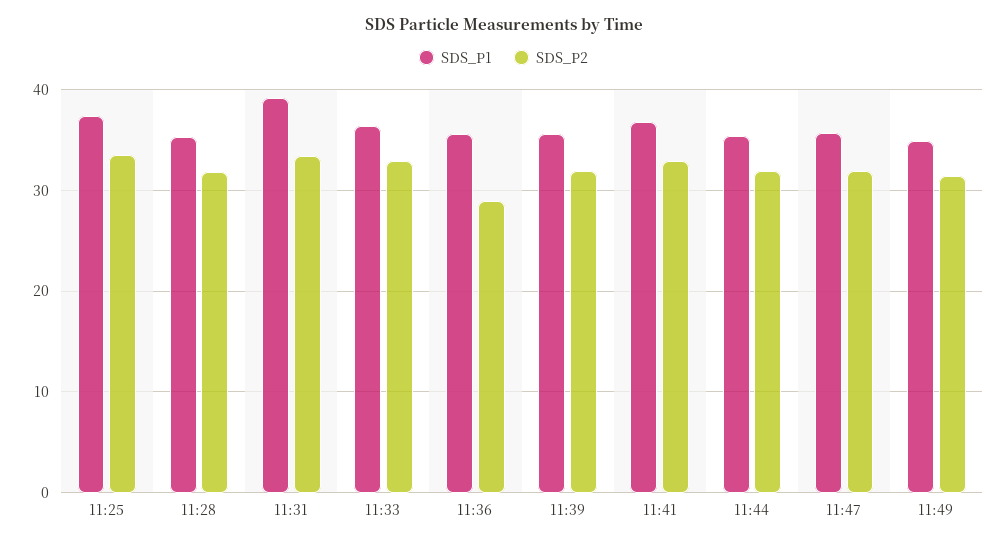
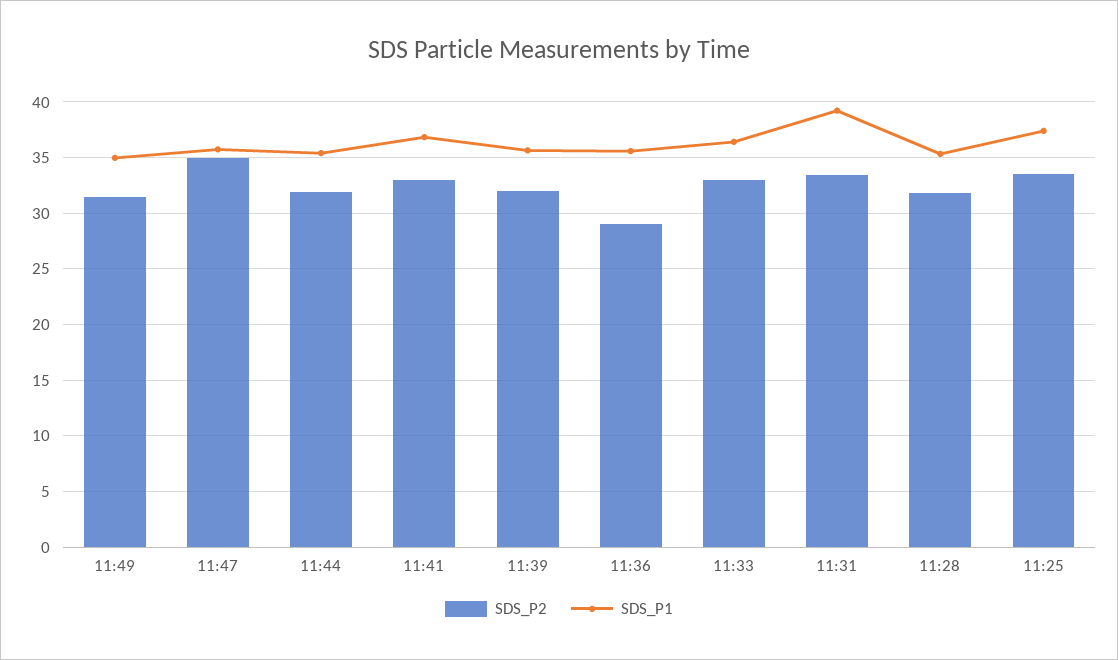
SDS_P2, 11:47: 32 -> 35

